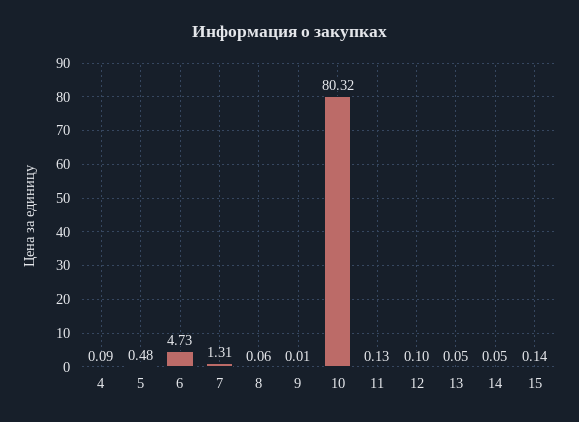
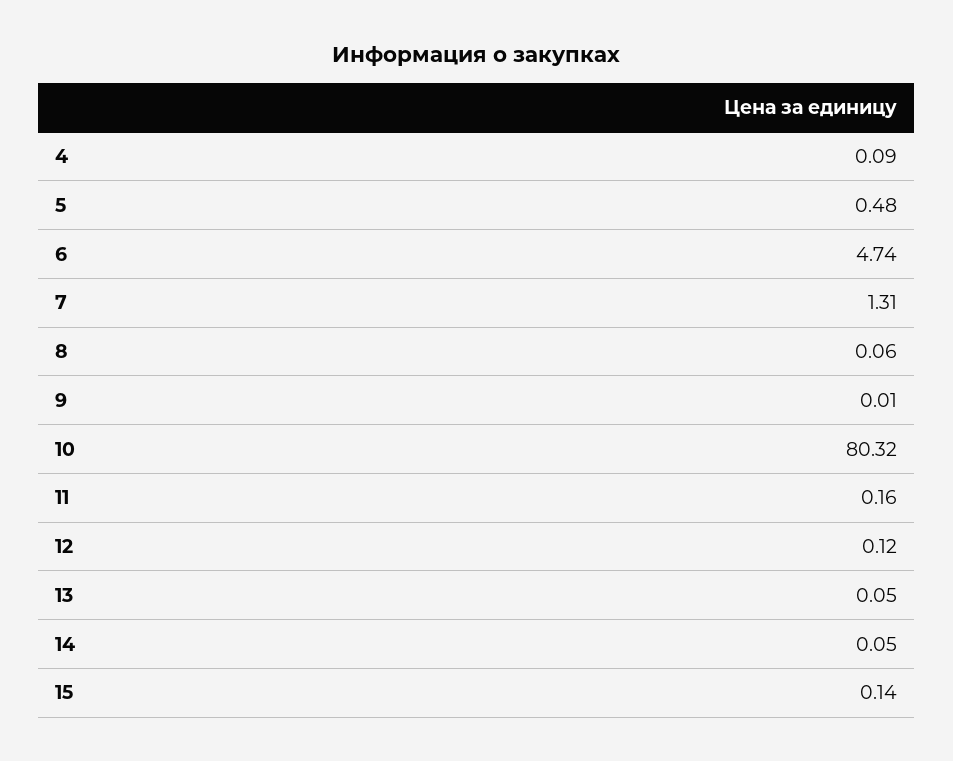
6: 4.73 -> 4.74
11: 0.13 -> 0.16
12: 0.1 -> 0.12

